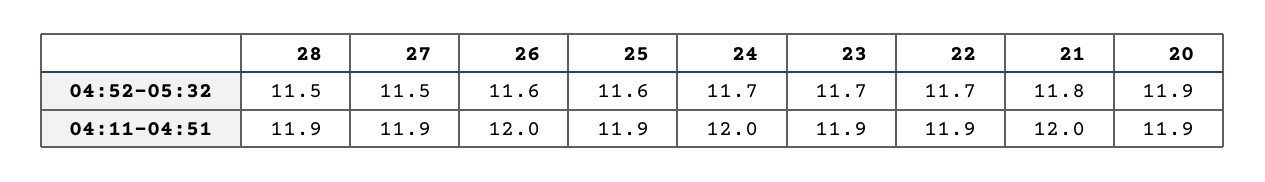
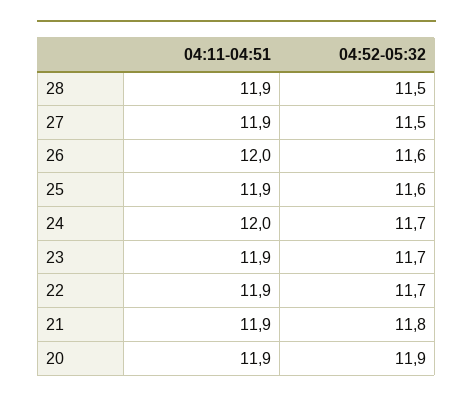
21, 04:11-04:51: 12 -> 11.9

